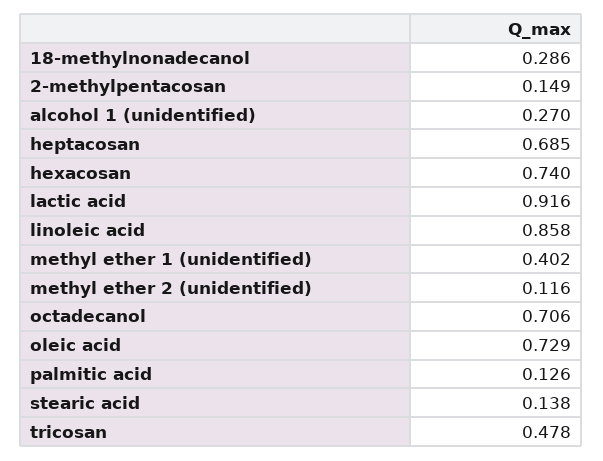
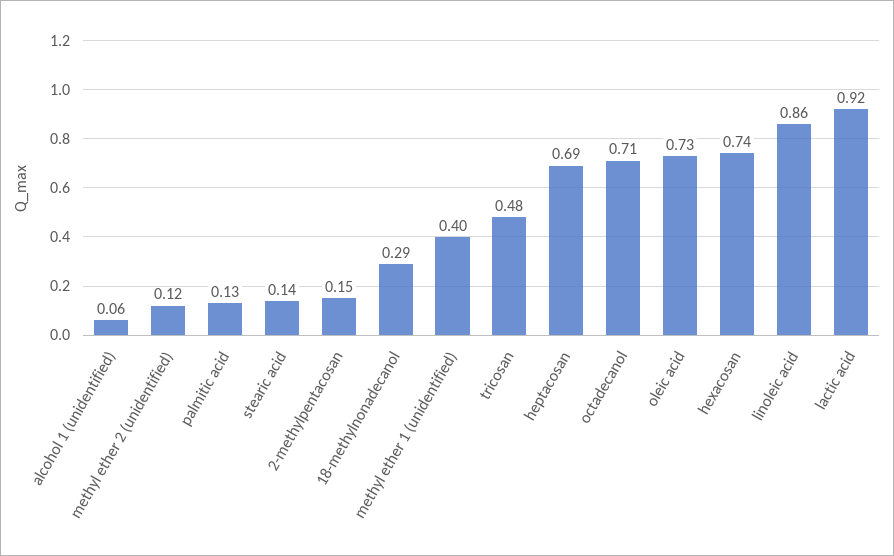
alcohol 1 (unidentified): 0.27 -> 0.06

